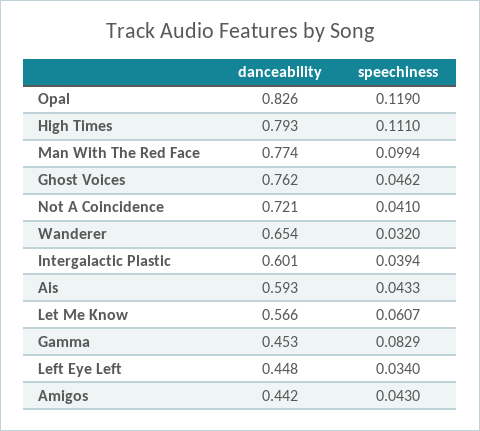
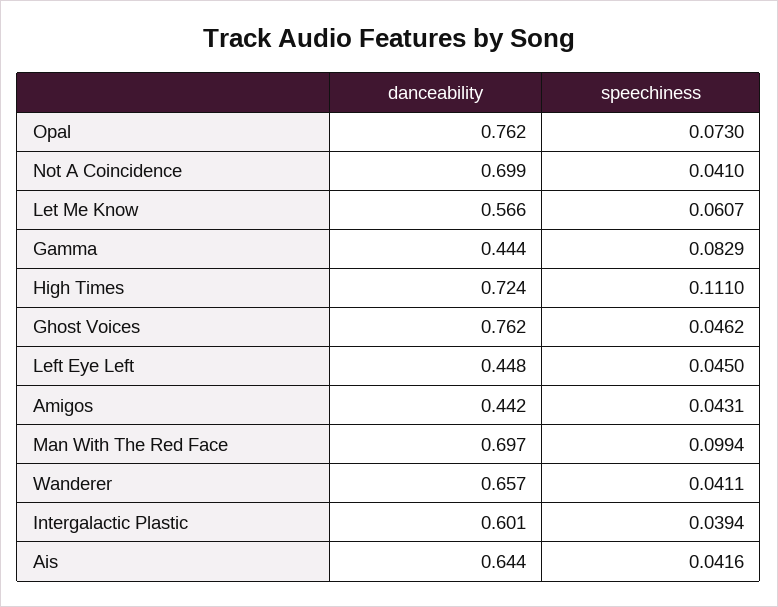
danceability, Opal: 0.826 -> 0.762
speechiness, Opal: 0.119 -> 0.073
danceability, High Times: 0.793 -> 0.724
danceability, Man With The Red Face: 0.774 -> 0.697
danceability, Not A Coincidence: 0.721 -> 0.699
danceability, Wanderer: 0.654 -> 0.657
speechiness, Wanderer: 0.032 -> 0.0411
danceability, Ais: 0.593 -> 0.644
speechiness, Ais: 0.0433 -> 0.0416
danceability, Gamma: 0.453 -> 0.444
speechiness, Left Eye Left: 0.034 -> 0.045
speechiness, Amigos: 0.043 -> 0.0431

